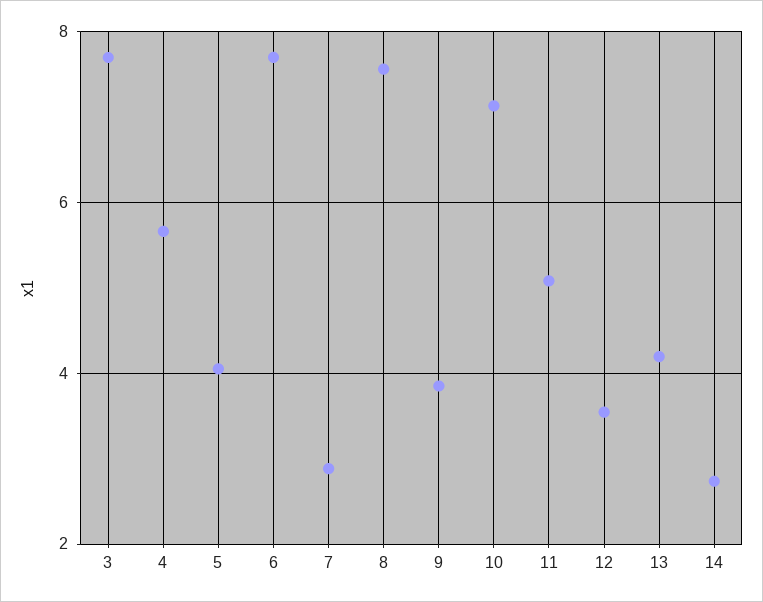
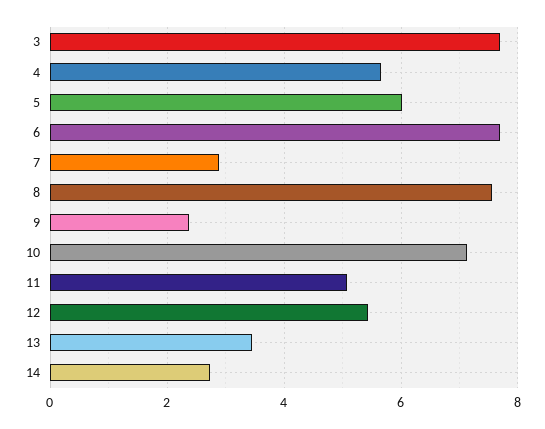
5: 4 -> 6
9: 3.8 -> 2.4
12: 3.6 -> 5.4
13: 4.2 -> 3.4

